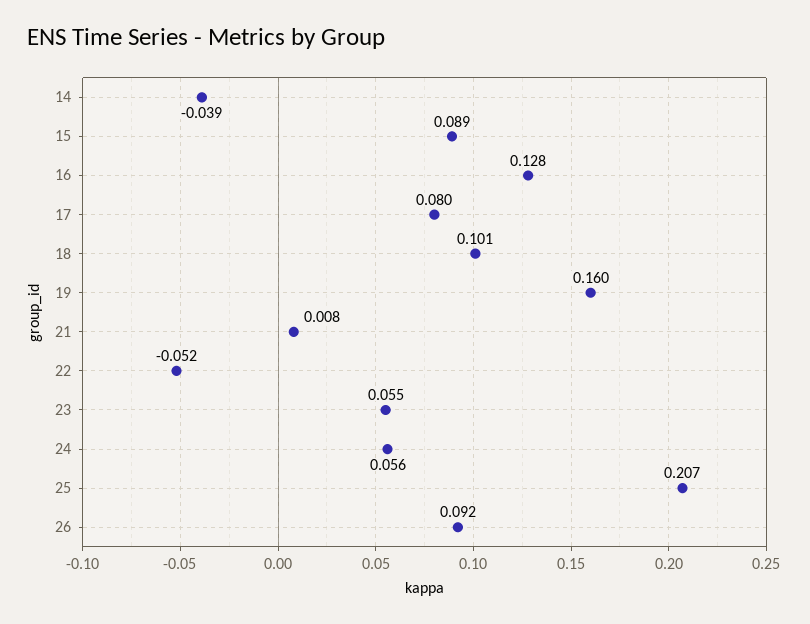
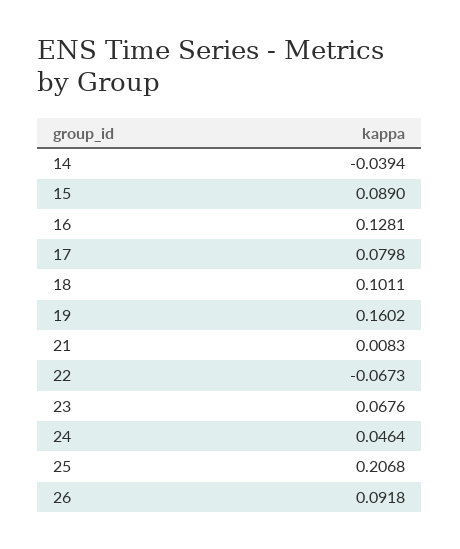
22: -0.052 -> -0.0673
23: 0.055 -> 0.0676
24: 0.056 -> 0.0464

